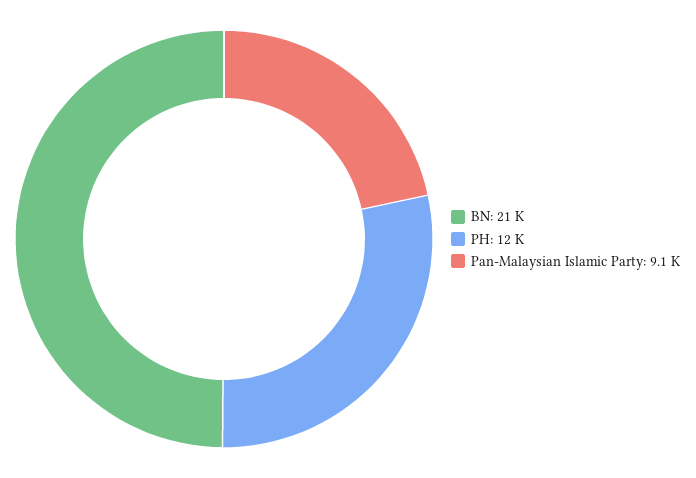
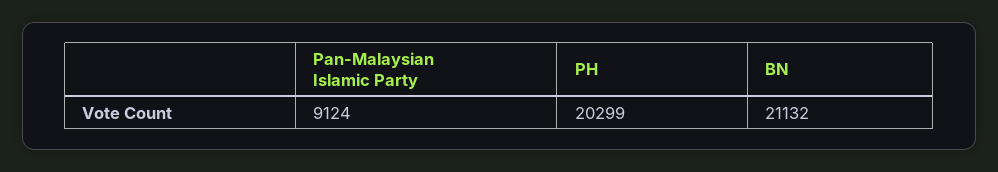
PH: 12000 -> 20299

